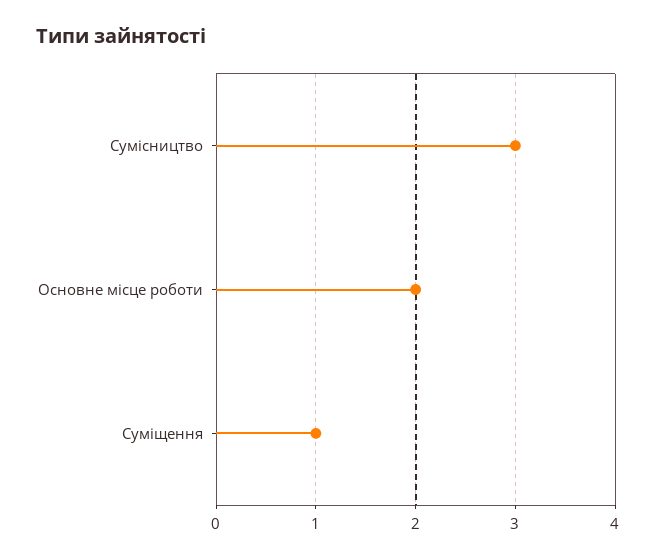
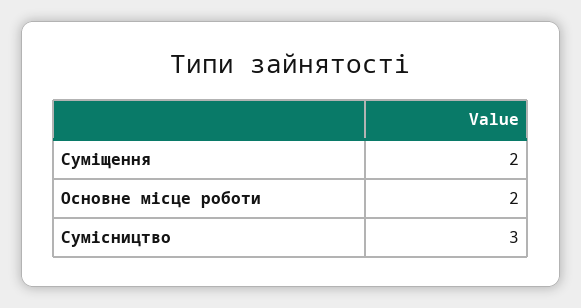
Суміщення: 1 -> 2

